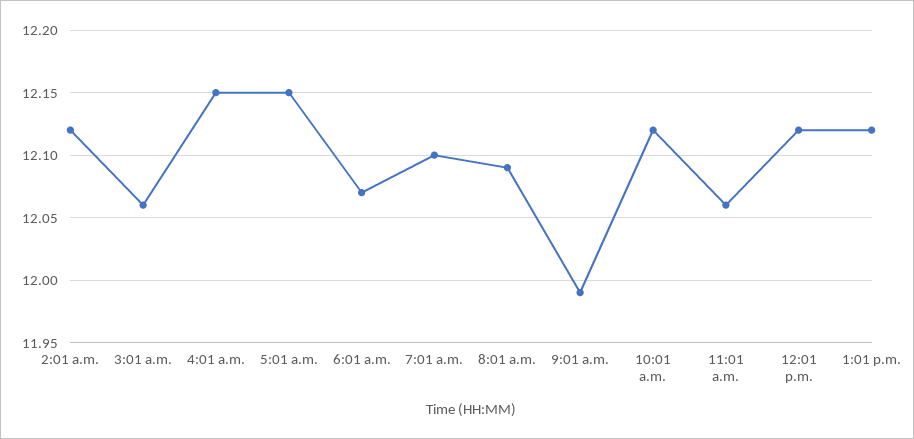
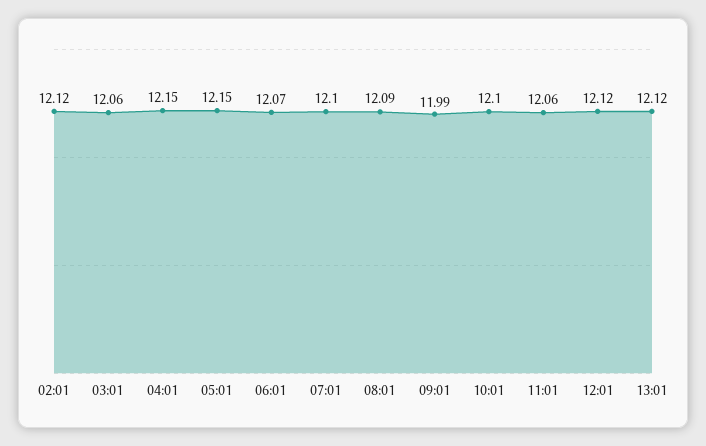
10:01 a.m.: 12.12 -> 12.1

